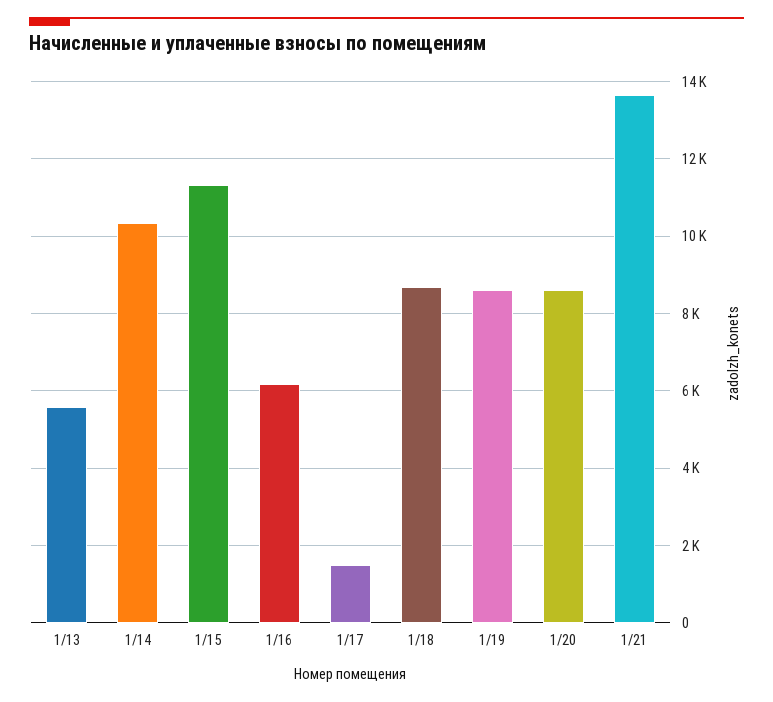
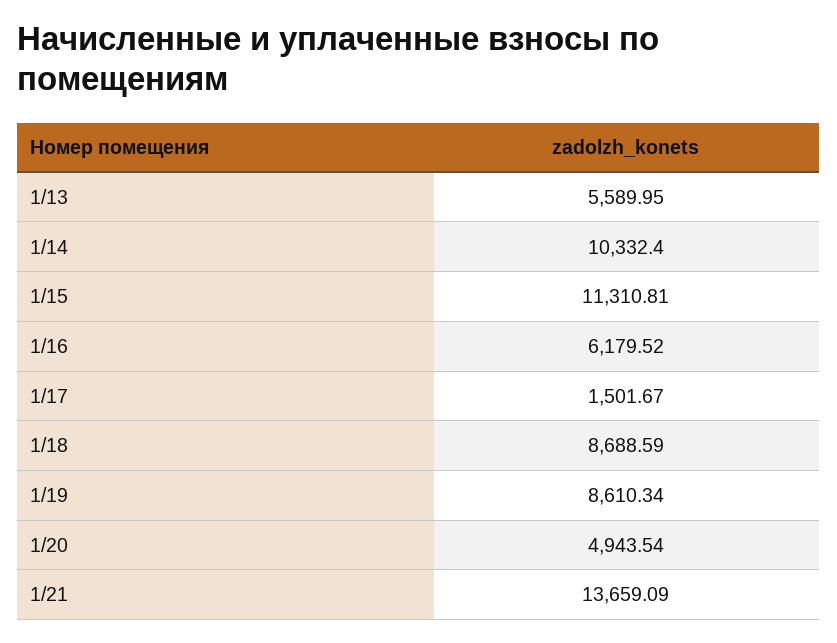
1/20: 8600 -> 4943.54

